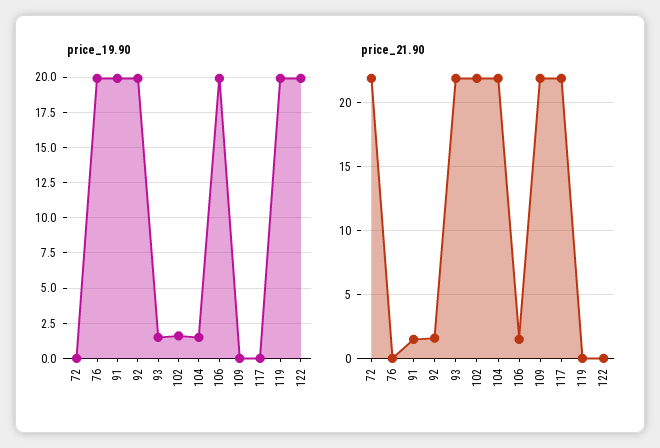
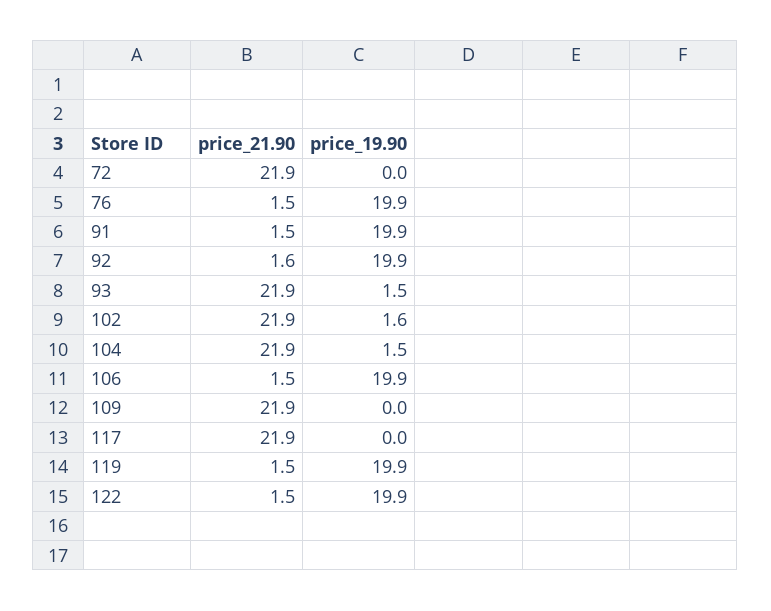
price_21.90, 76: 0 -> 1.5
price_21.90, 119: 0 -> 1.5
price_21.90, 122: 0 -> 1.5

